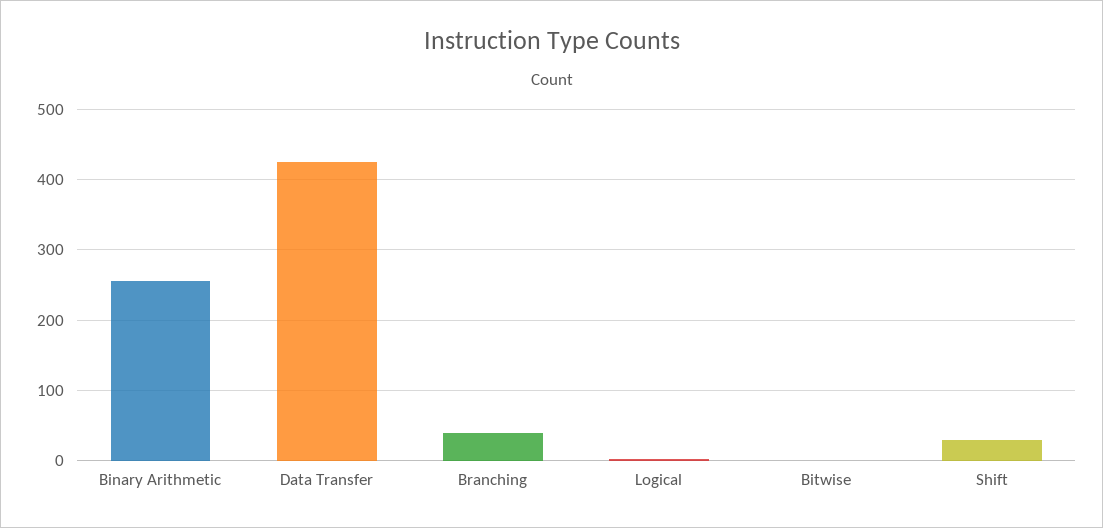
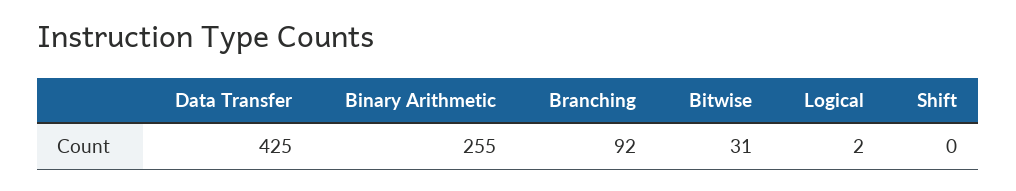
Branching: 40 -> 92
Bitwise: 0 -> 31
Shift: 30 -> 0

